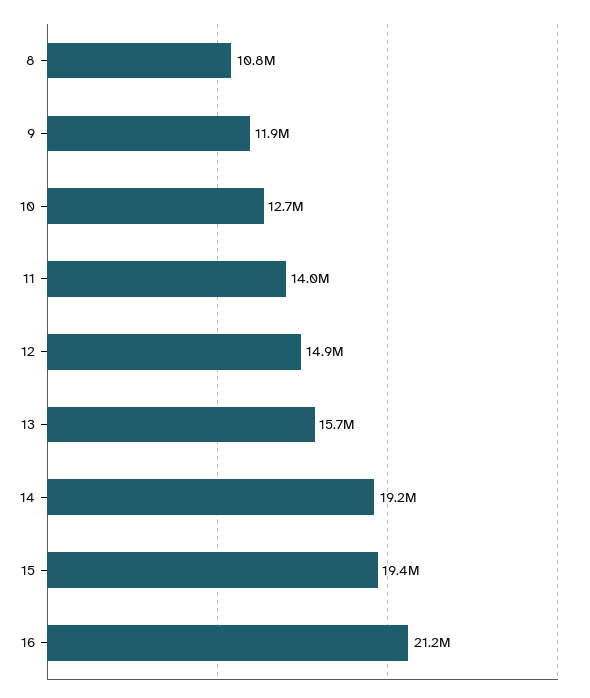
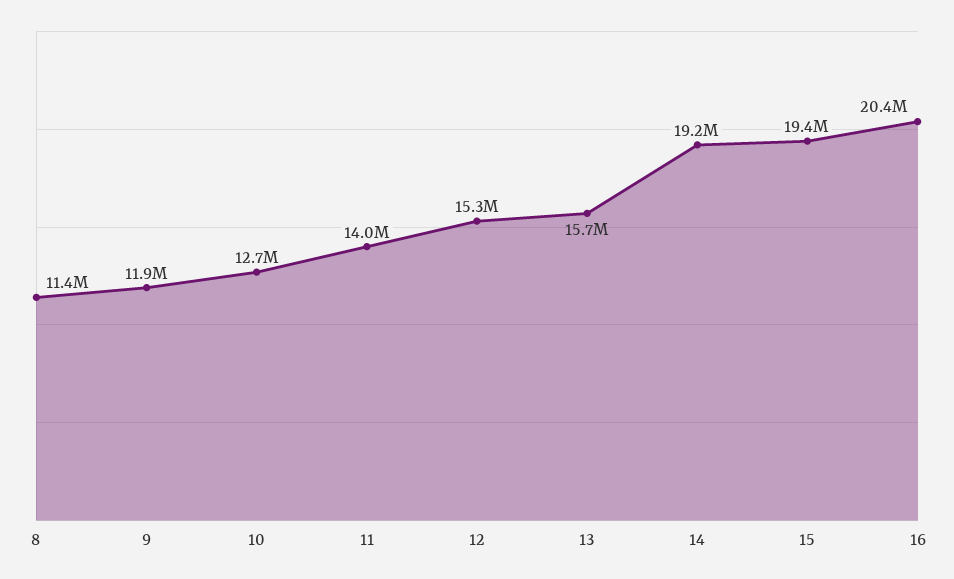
8: 10800000 -> 11400000
12: 14900000 -> 15300000
16: 21200000 -> 20400000

